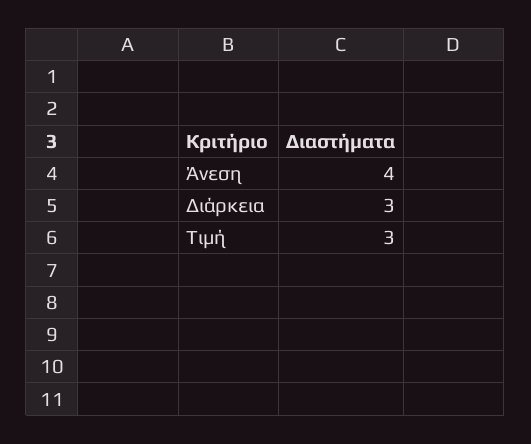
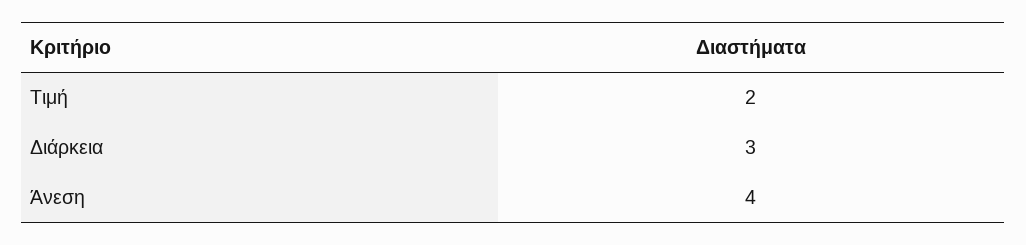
Τιμή: 3 -> 2

